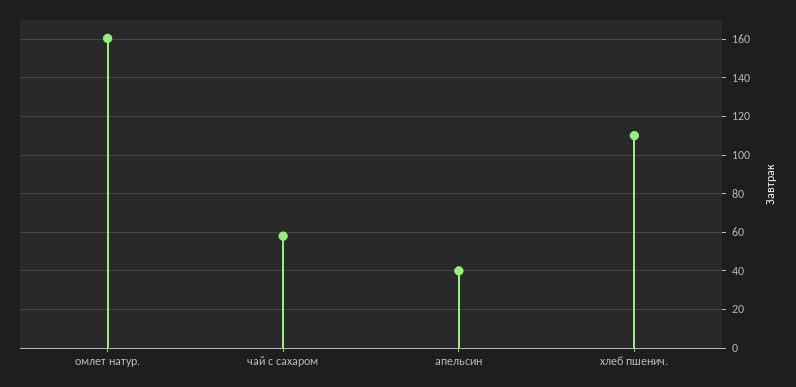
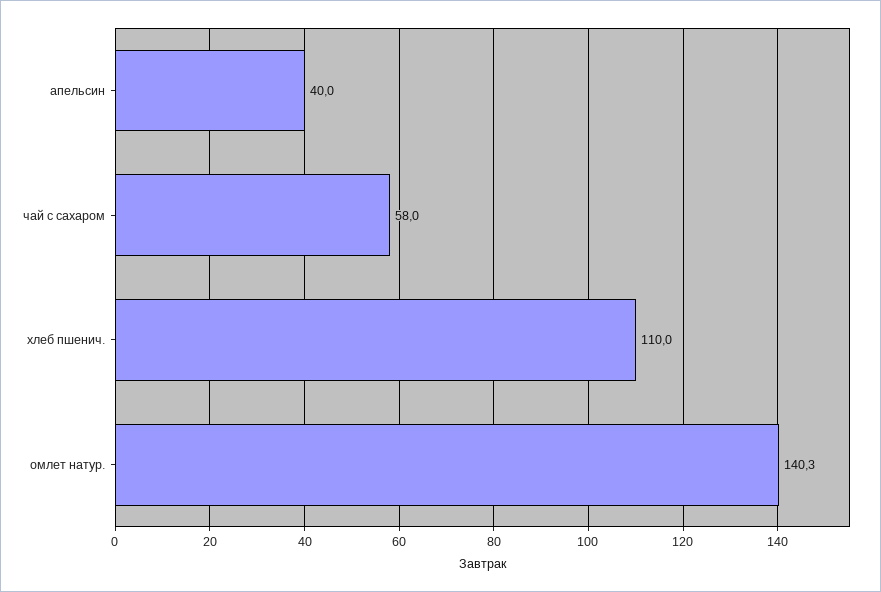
омлет натур.: 160 -> 140.3

